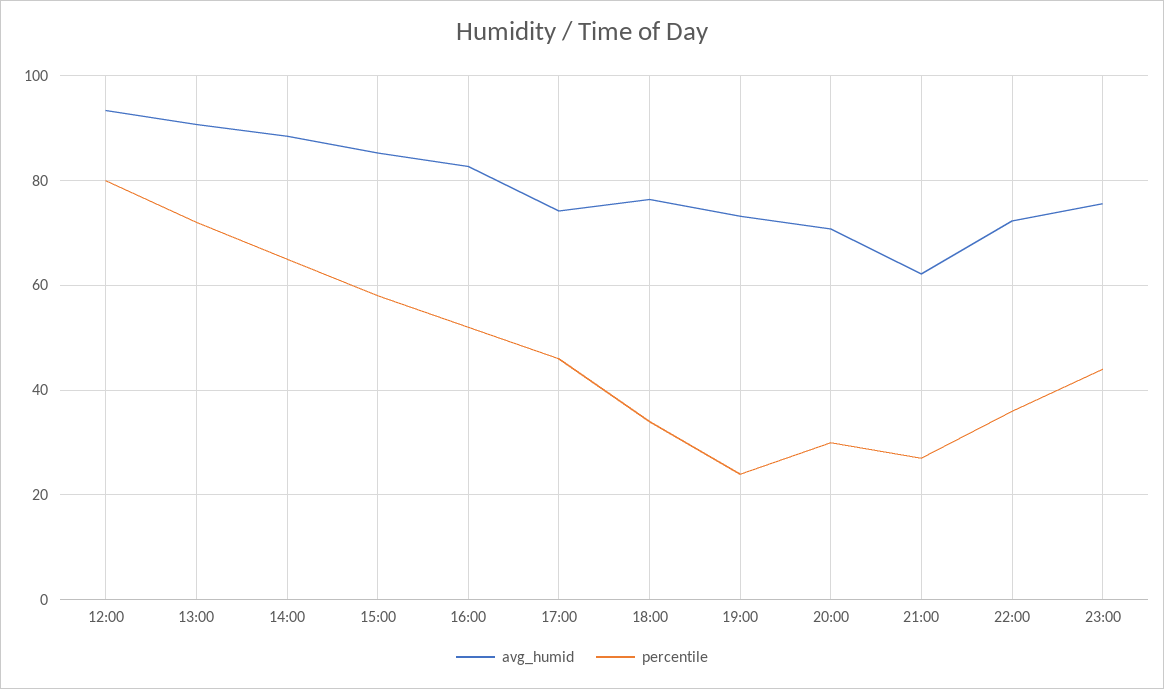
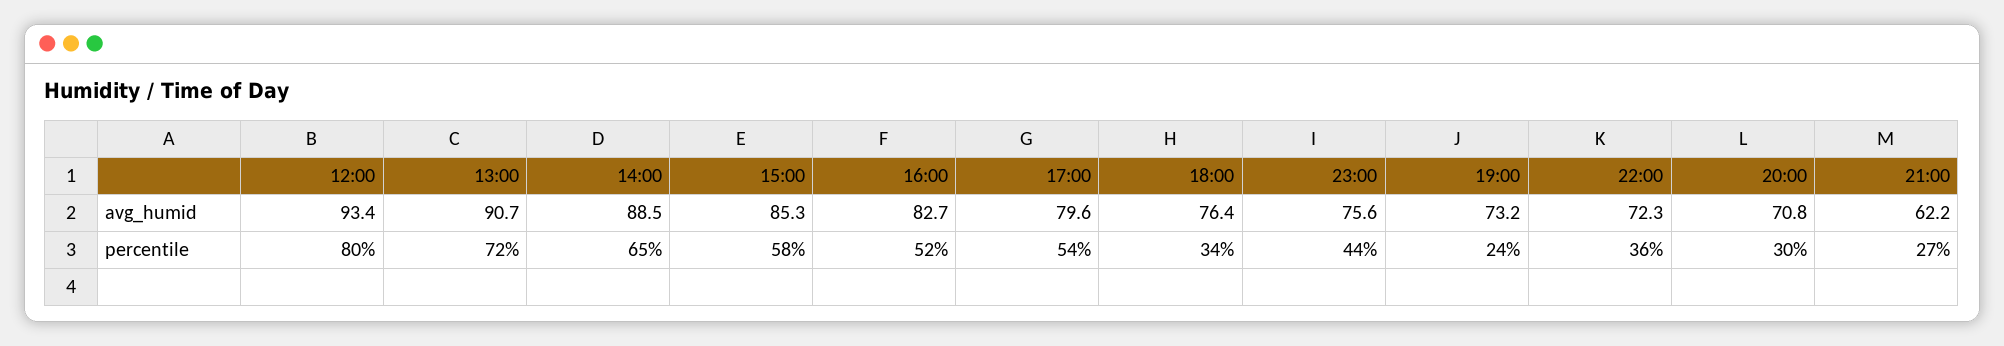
avg_humid, 17:00: 74 -> 79.6
percentile, 17:00: 46 -> 54

